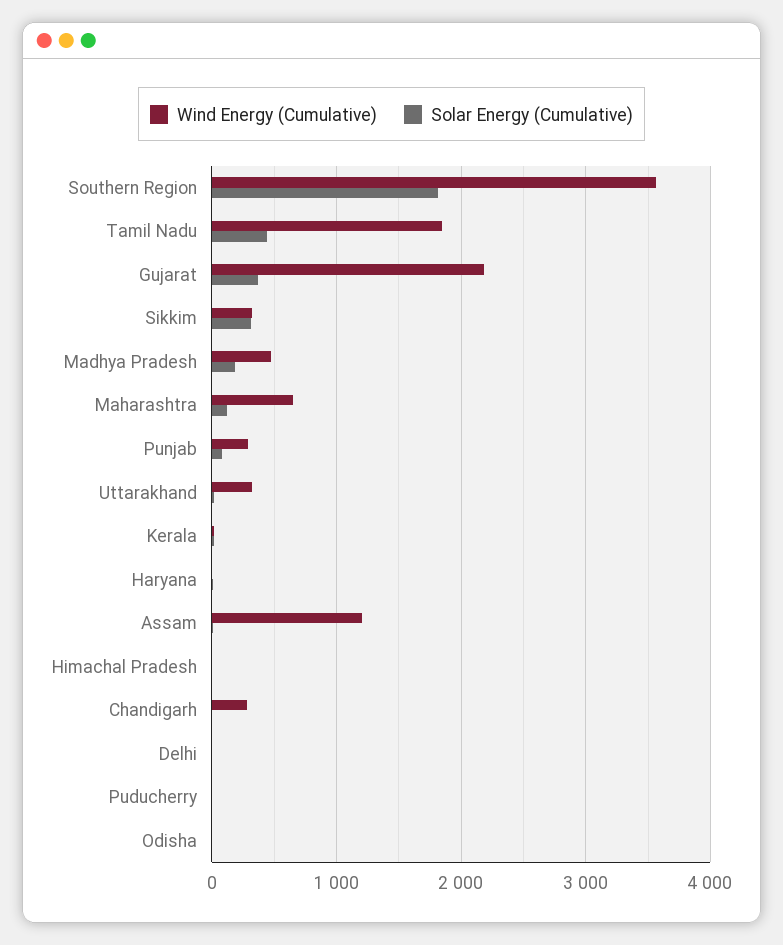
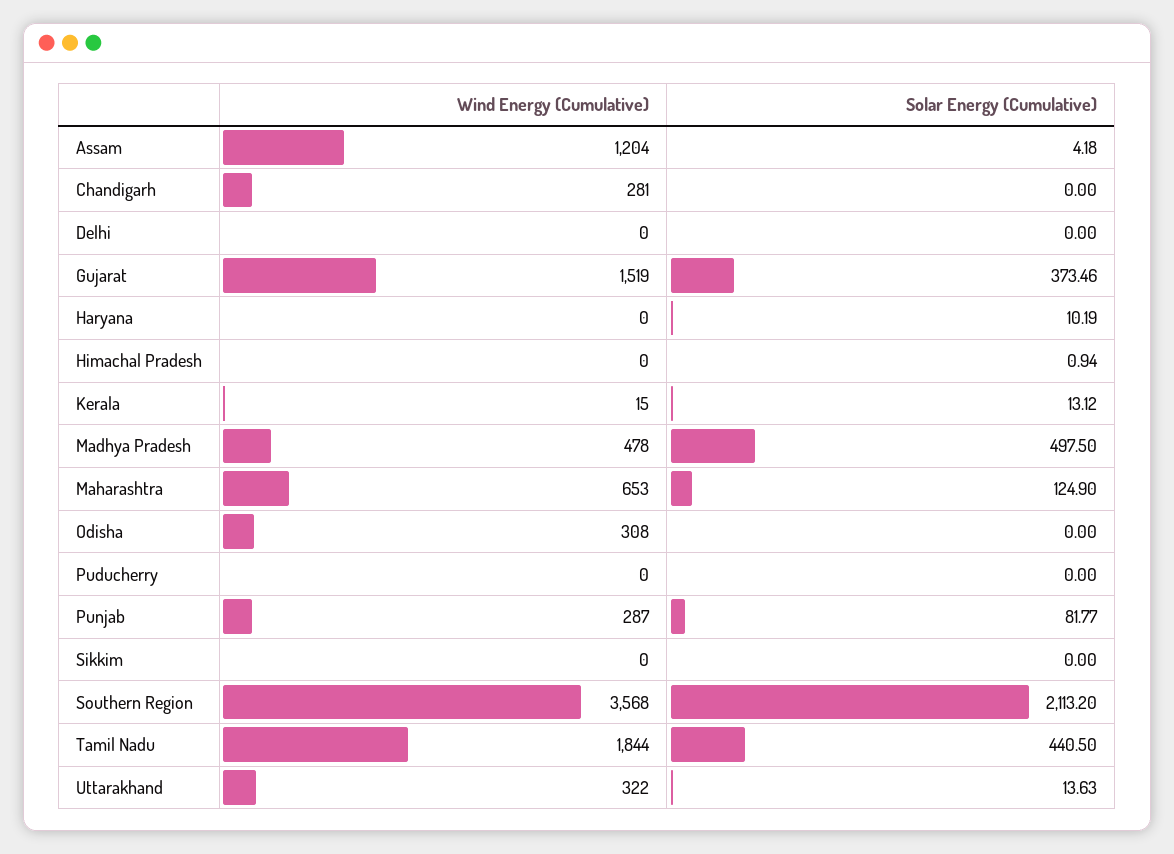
Solar Energy (Cumulative), Southern Region: 1800 -> 2113.2
Wind Energy (Cumulative), Gujarat: 2200 -> 1519
Wind Energy (Cumulative), Sikkim: 300 -> 0
Solar Energy (Cumulative), Sikkim: 300 -> 0
Solar Energy (Cumulative), Madhya Pradesh: 200 -> 497.5
Wind Energy (Cumulative), Odisha: 0 -> 308

